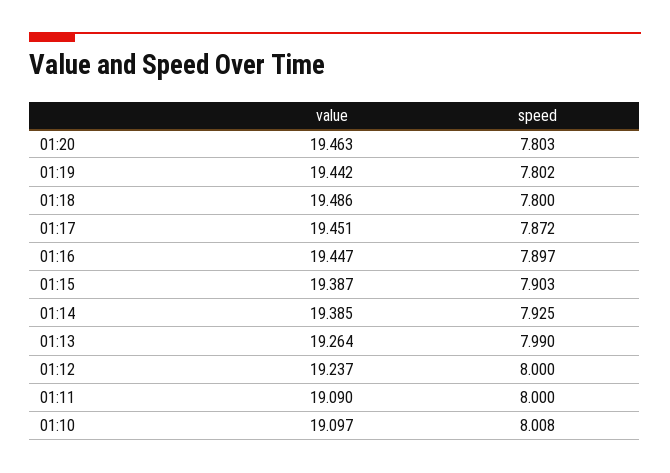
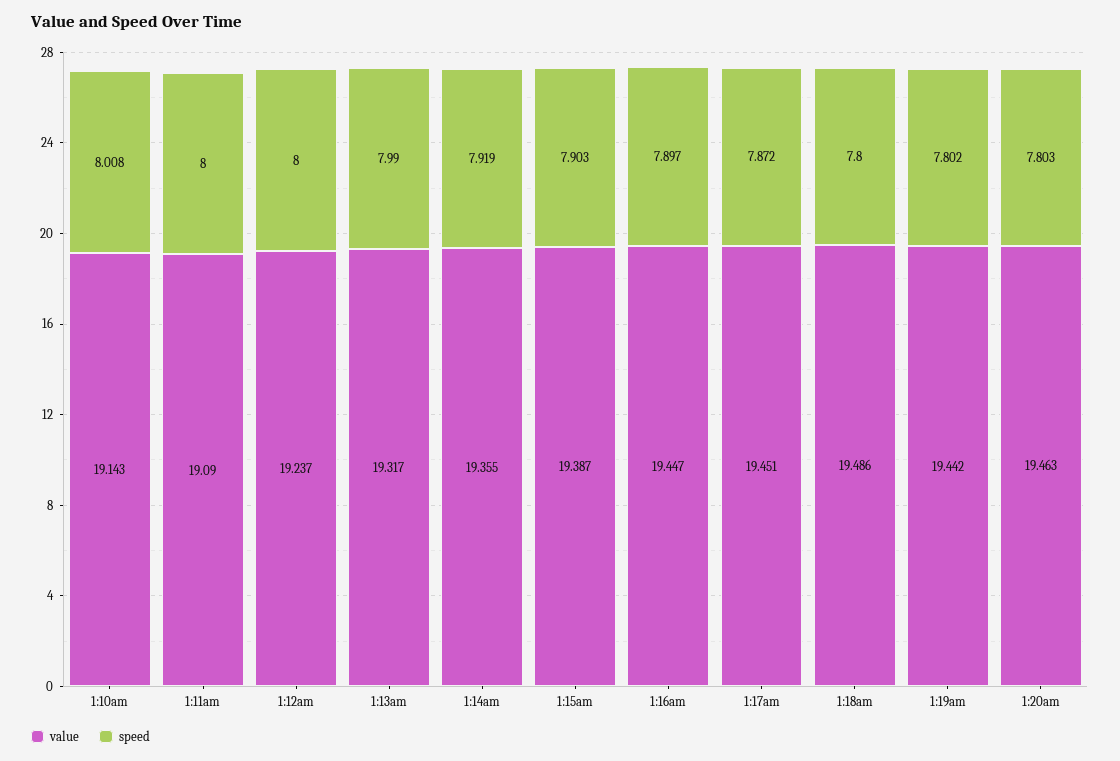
value, 01:14: 19.385 -> 19.355
speed, 01:14: 7.925 -> 7.919
value, 01:13: 19.264 -> 19.317
value, 01:10: 19.097 -> 19.143

